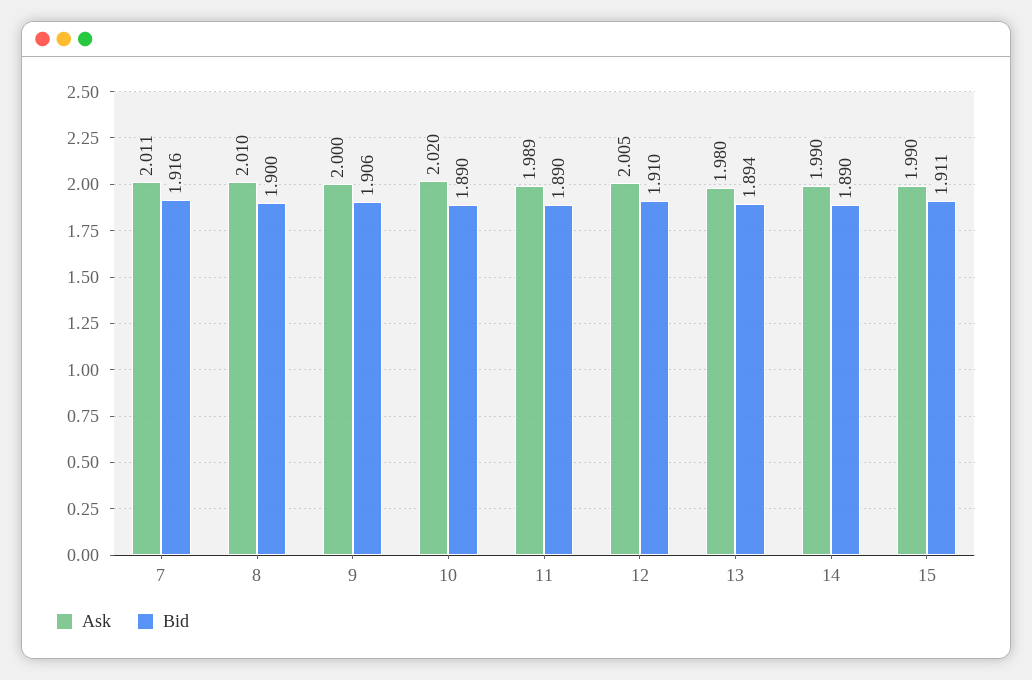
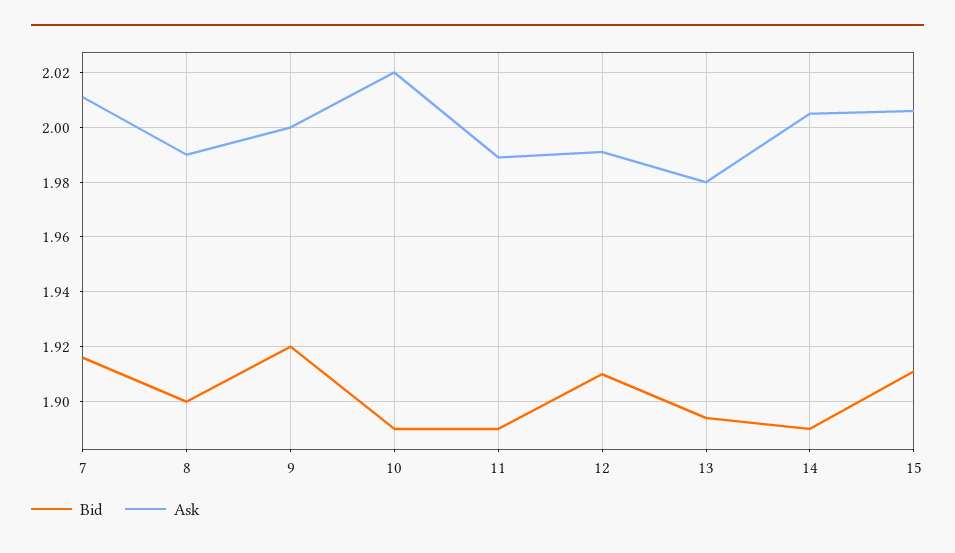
Ask, 8: 2.01 -> 1.99
Bid, 9: 1.906 -> 1.92
Ask, 12: 2.005 -> 1.99
Ask, 14: 1.99 -> 2.005
Ask, 15: 1.99 -> 2.005

